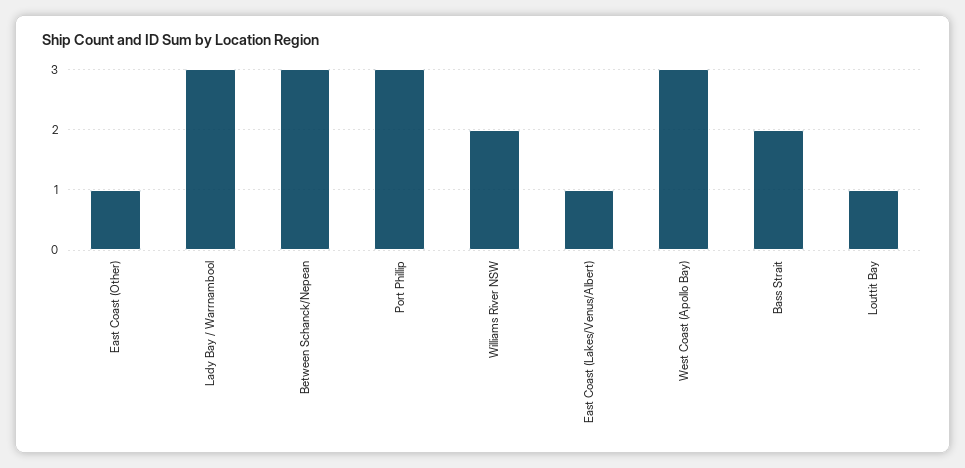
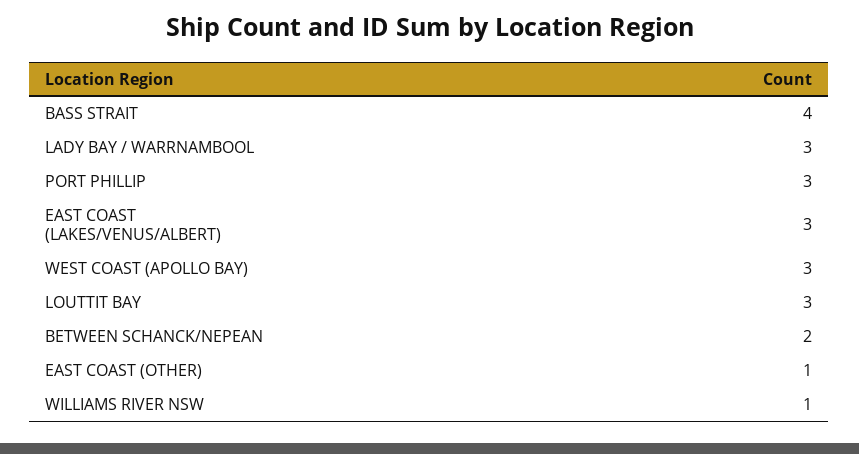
Between Schanck/Nepean: 3 -> 2
Williams River NSW: 2 -> 1
East Coast (Lakes/Venus/Albert): 1 -> 3
Bass Strait: 2 -> 4
Louttit Bay: 1 -> 3

